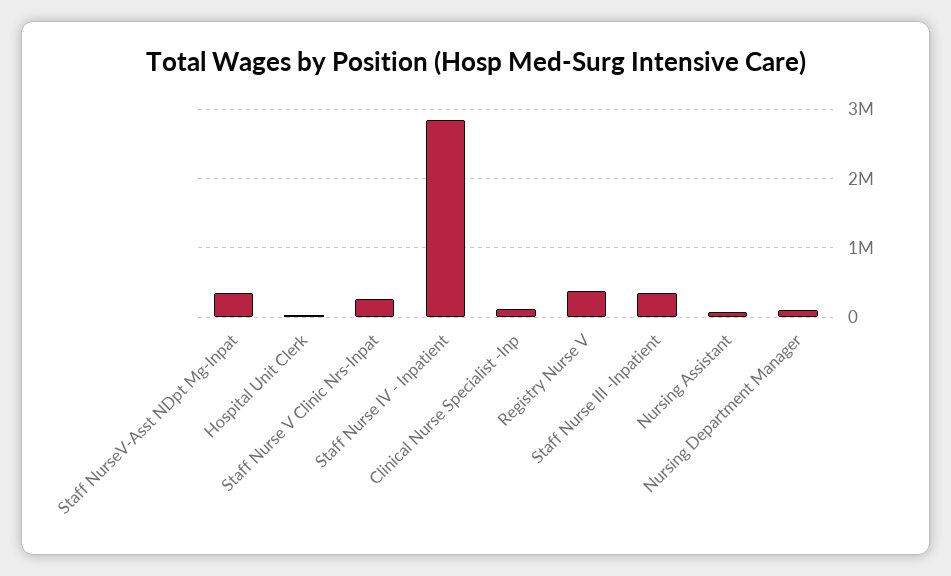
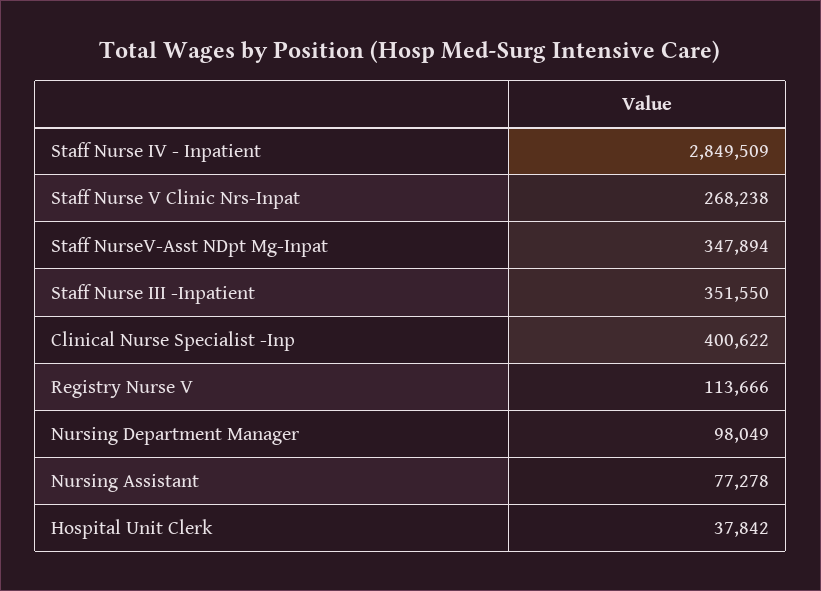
Clinical Nurse Specialist -Inp: 100000 -> 400622
Registry Nurse V: 400000 -> 113666

